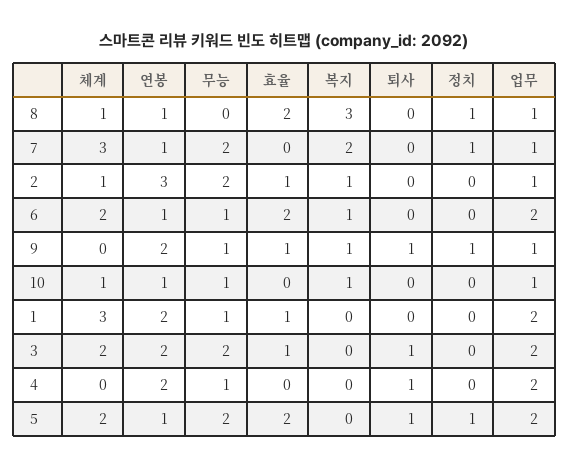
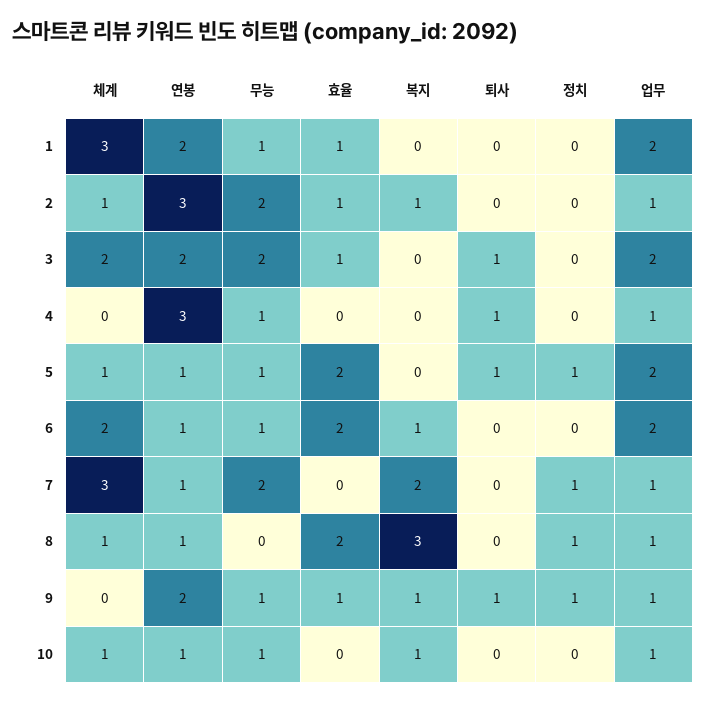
연봉, 4: 2 -> 3
업무, 4: 2 -> 1
체계, 5: 2 -> 1
무능, 5: 2 -> 1

